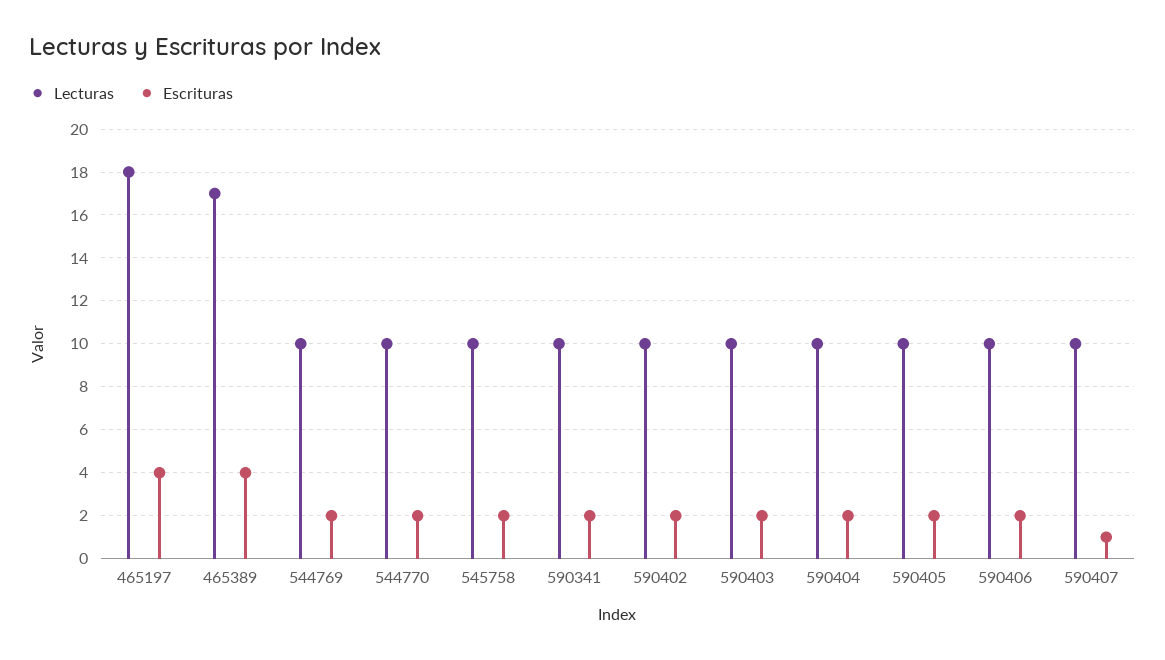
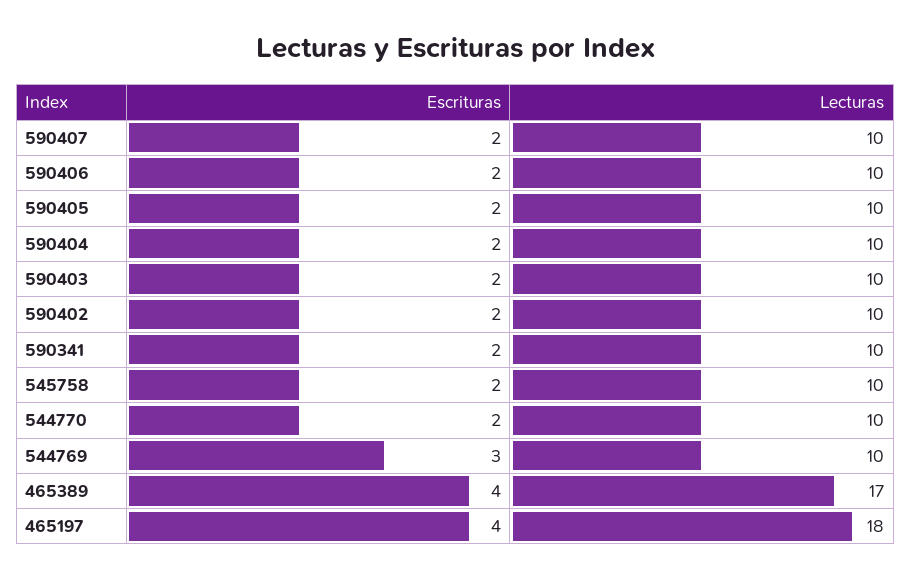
Escrituras, 544769: 2 -> 3
Escrituras, 590407: 1 -> 2

